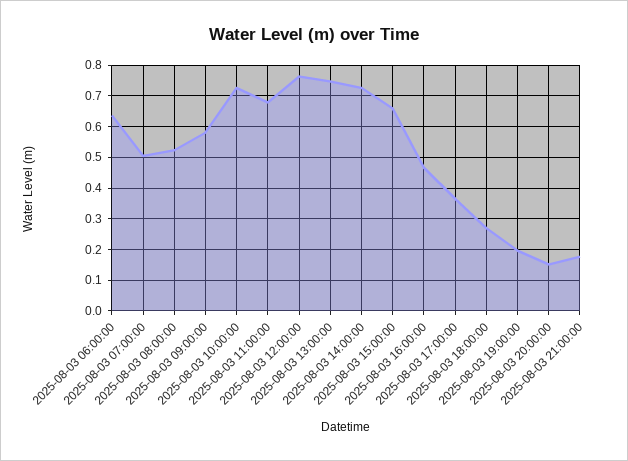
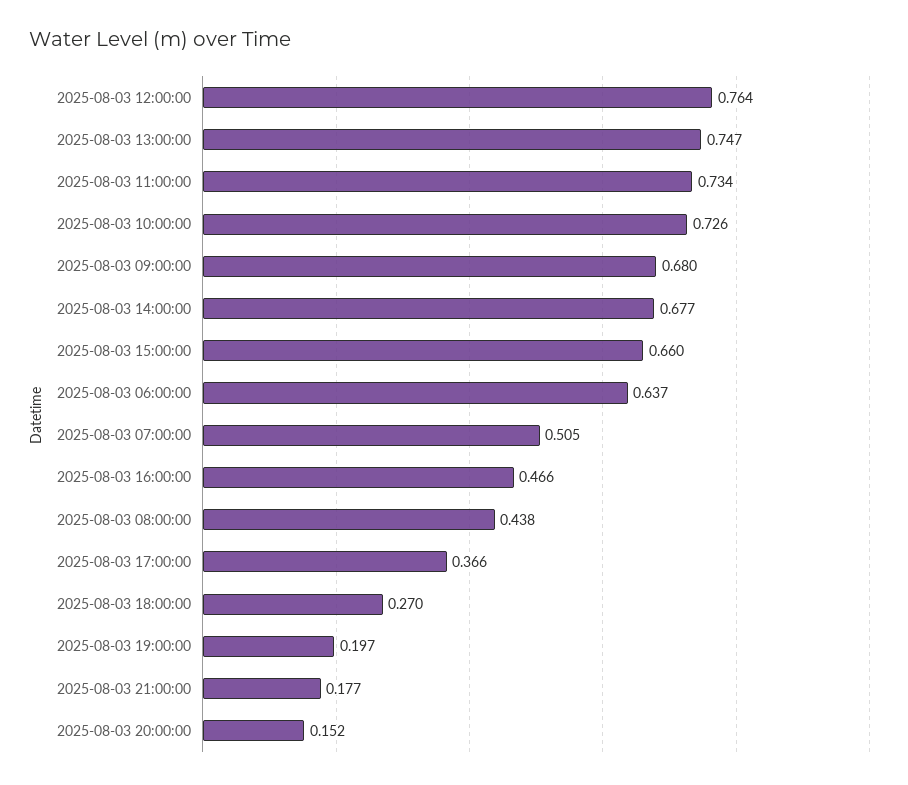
2025-08-03 08:00:00: 0.52 -> 0.438
2025-08-03 09:00:00: 0.58 -> 0.68
2025-08-03 11:00:00: 0.68 -> 0.734
2025-08-03 14:00:00: 0.72 -> 0.677

